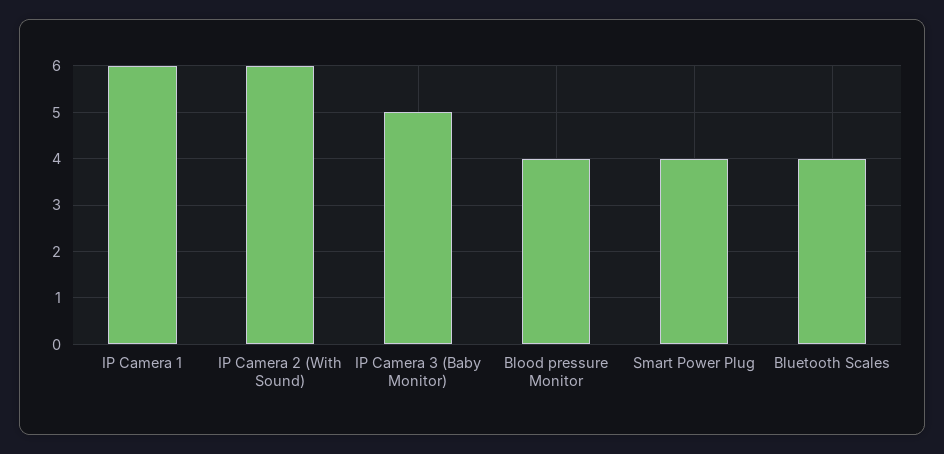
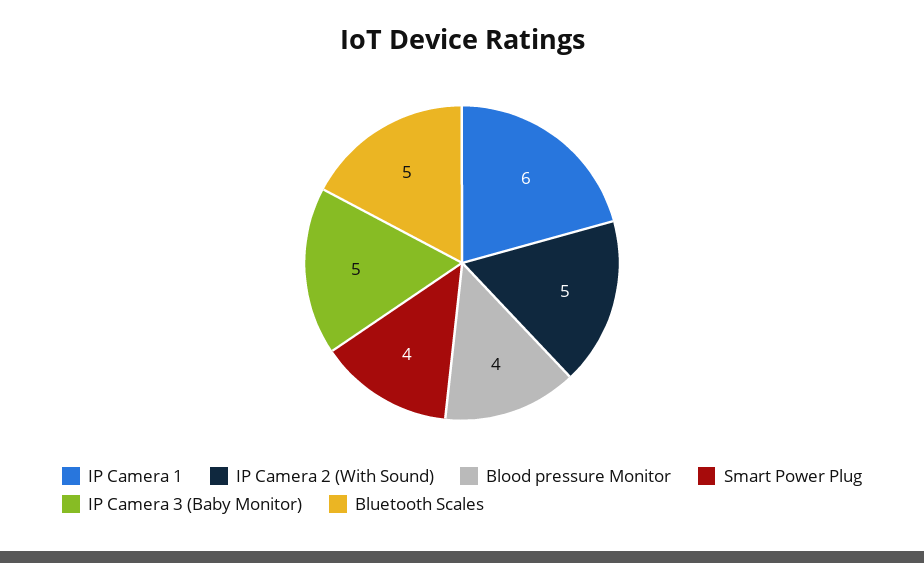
IP Camera 2 (With Sound): 6 -> 5
Bluetooth Scales: 4 -> 5

